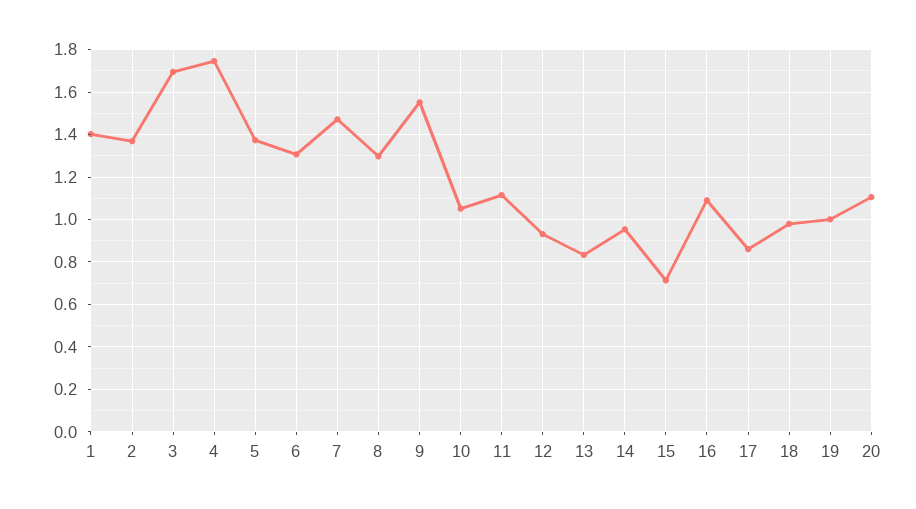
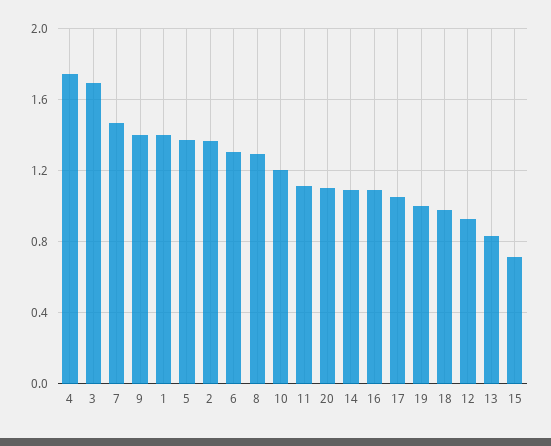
9: 1.55 -> 1.4
10: 1.05 -> 1.2
14: 0.95 -> 1.1
17: 0.85 -> 1.05

